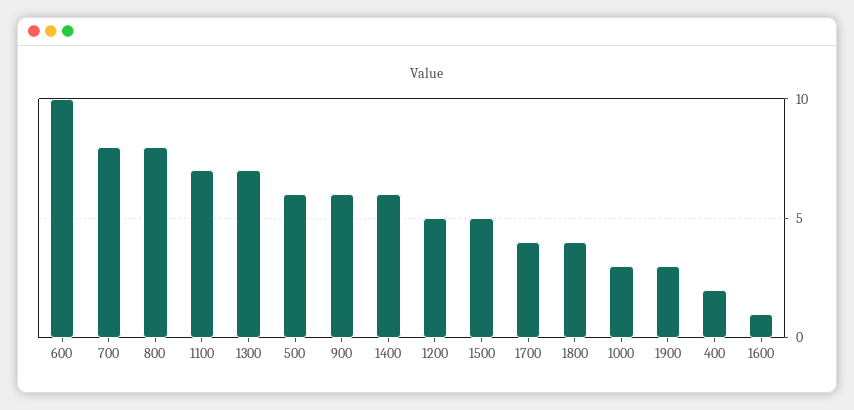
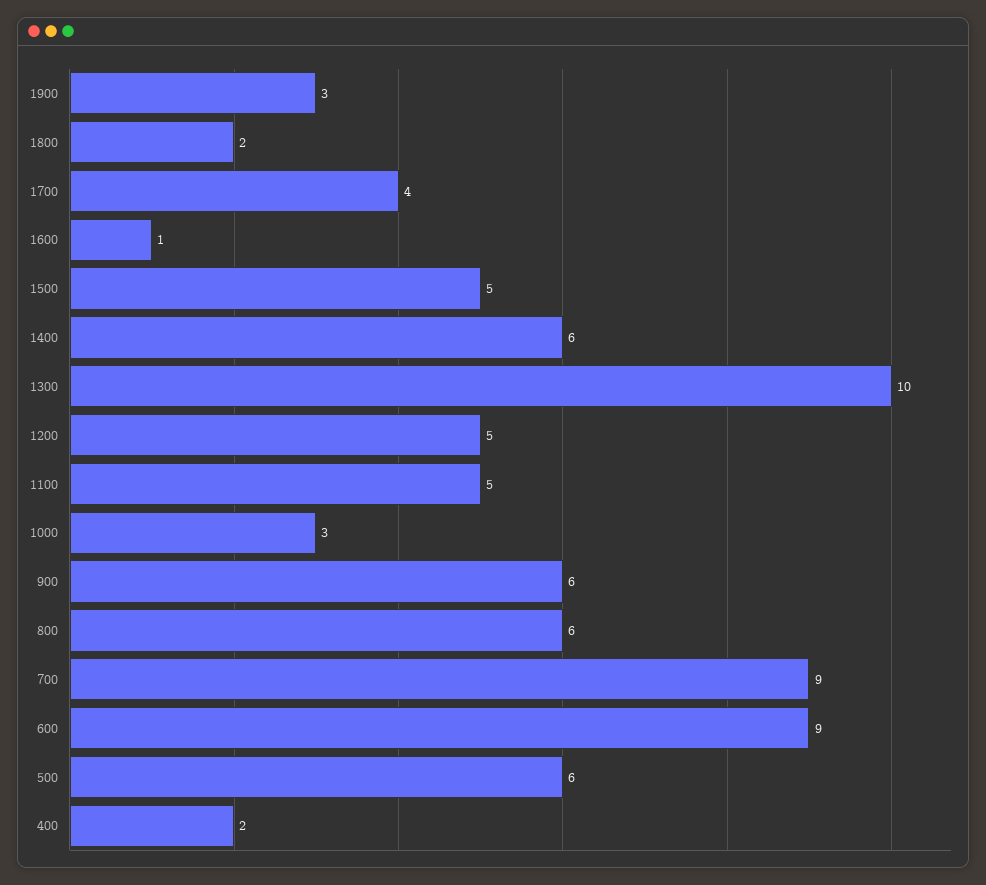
600: 10 -> 9
700: 8 -> 9
800: 8 -> 6
1100: 7 -> 5
1300: 7 -> 10
1800: 4 -> 2

